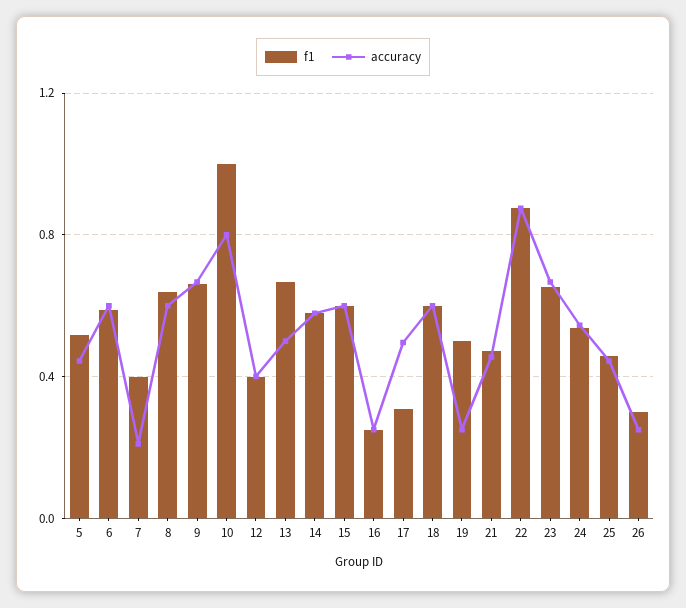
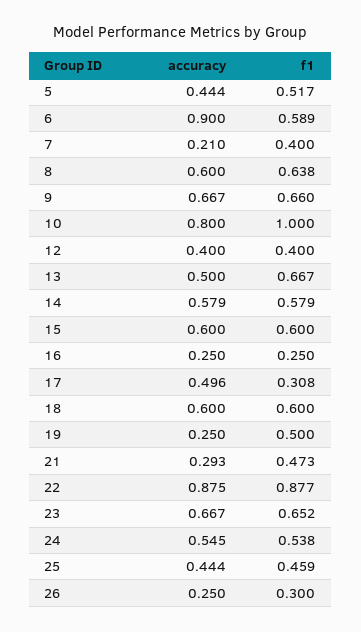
accuracy, 6: 0.6 -> 0.9
accuracy, 21: 0.45 -> 0.293

